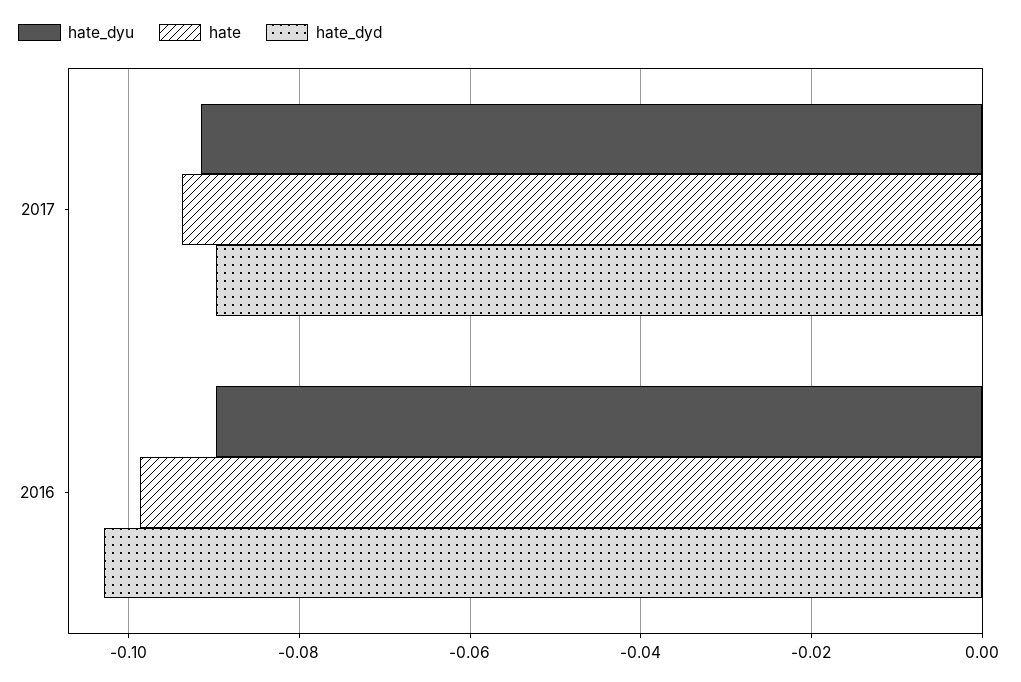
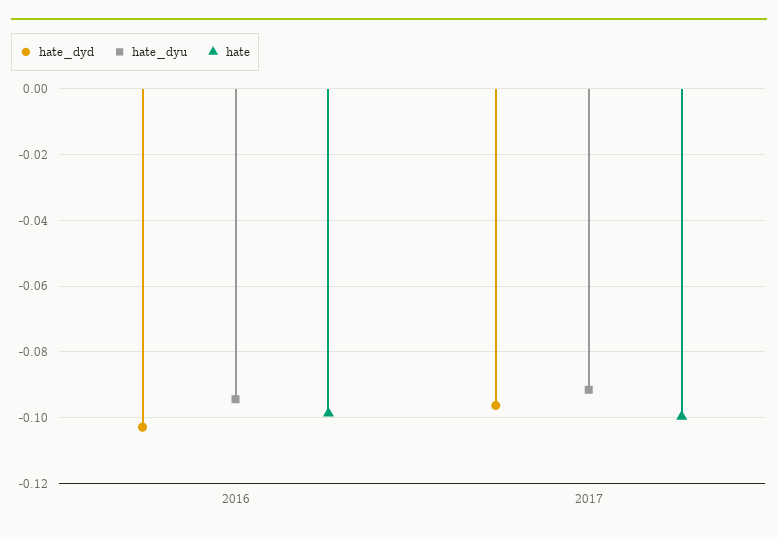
hate, 2017: -0.094 -> -0.1
hate_dyd, 2017: -0.09 -> -0.096
hate_dyu, 2016: -0.09 -> -0.094

